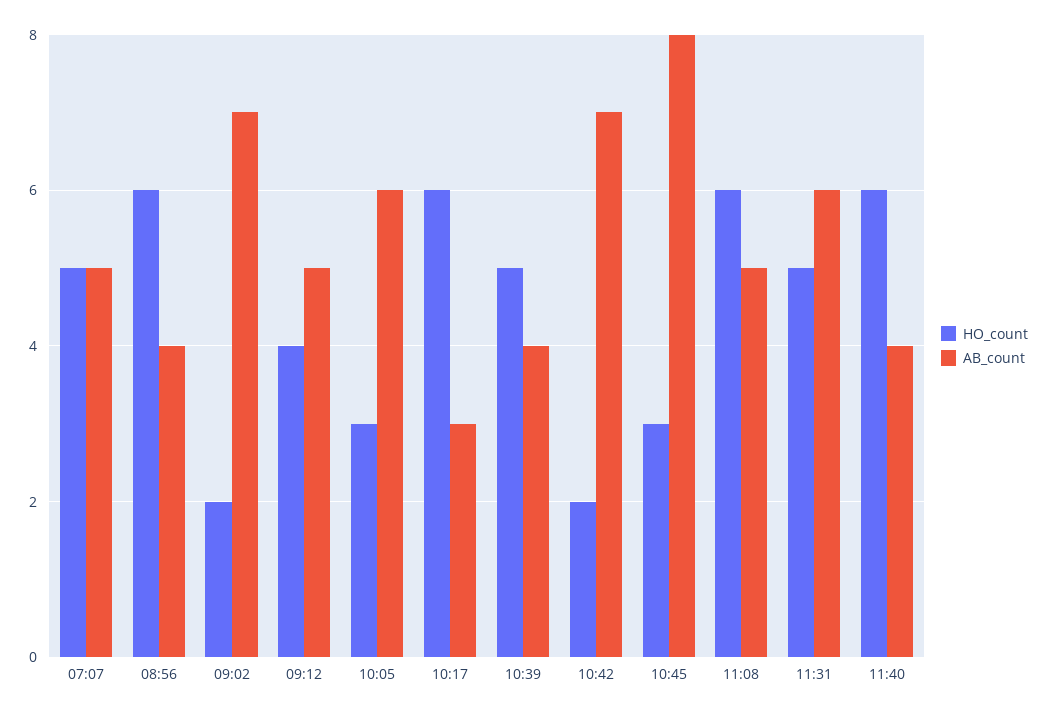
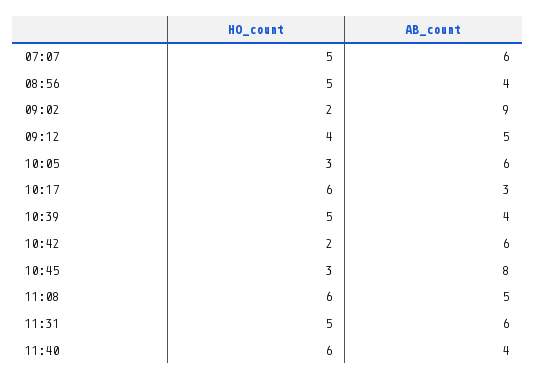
AB_count, 07:07: 5 -> 6
HO_count, 08:56: 6 -> 5
AB_count, 09:02: 7 -> 9
AB_count, 10:42: 7 -> 6

